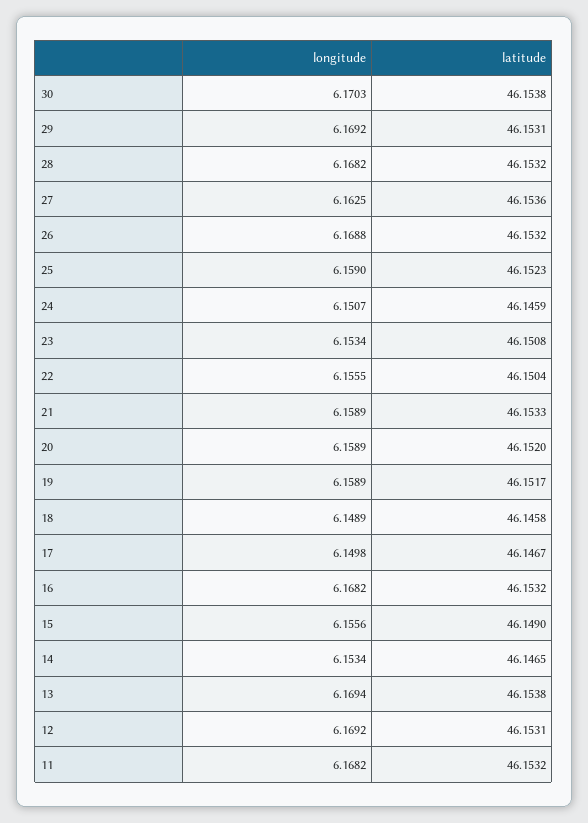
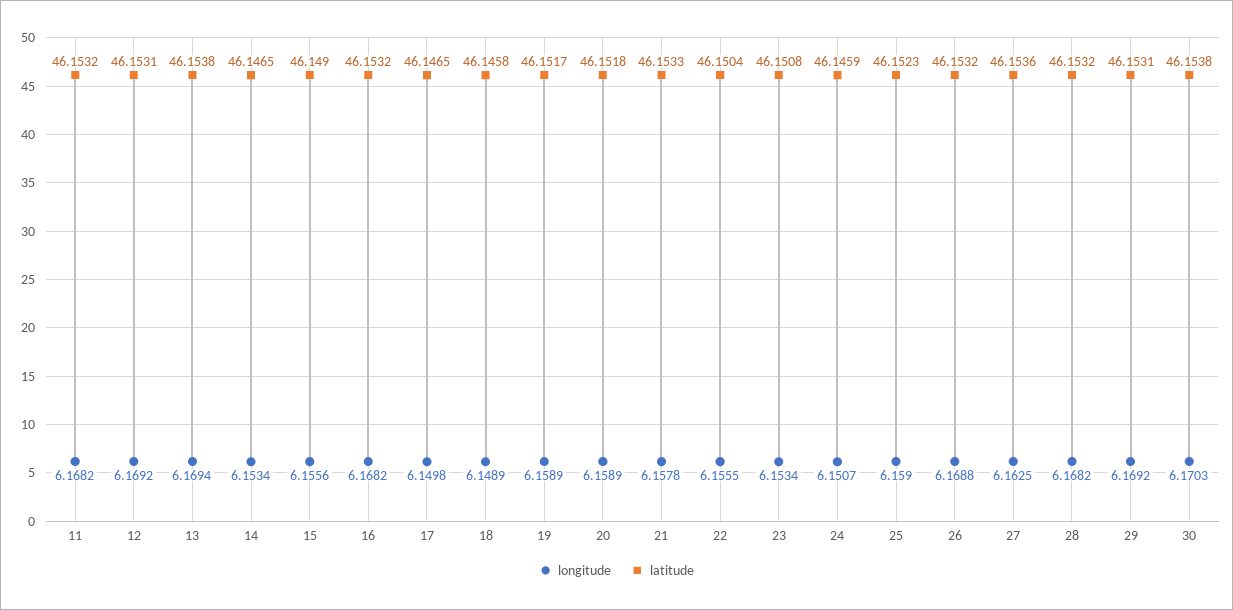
longitude, 21: 6.1589 -> 6.1578
latitude, 20: 46.152 -> 46.1518
latitude, 17: 46.1467 -> 46.1465

